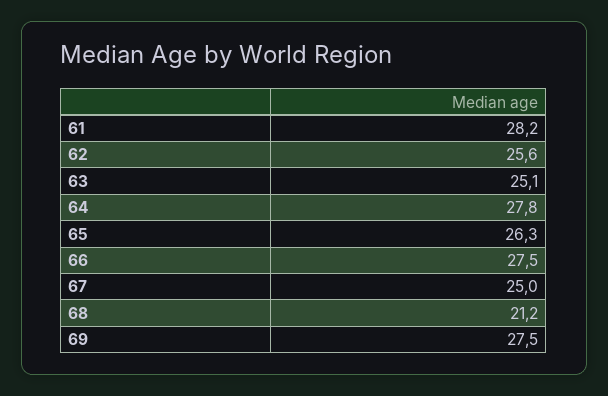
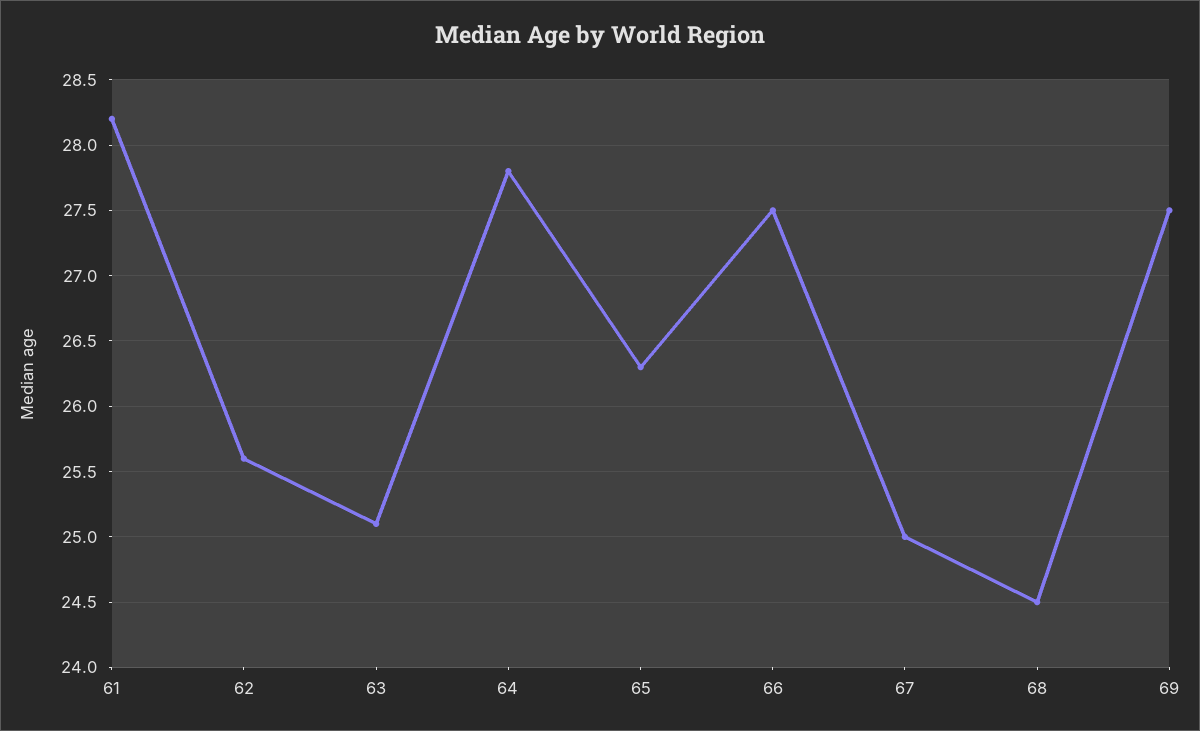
68: 21.2 -> 24.5

